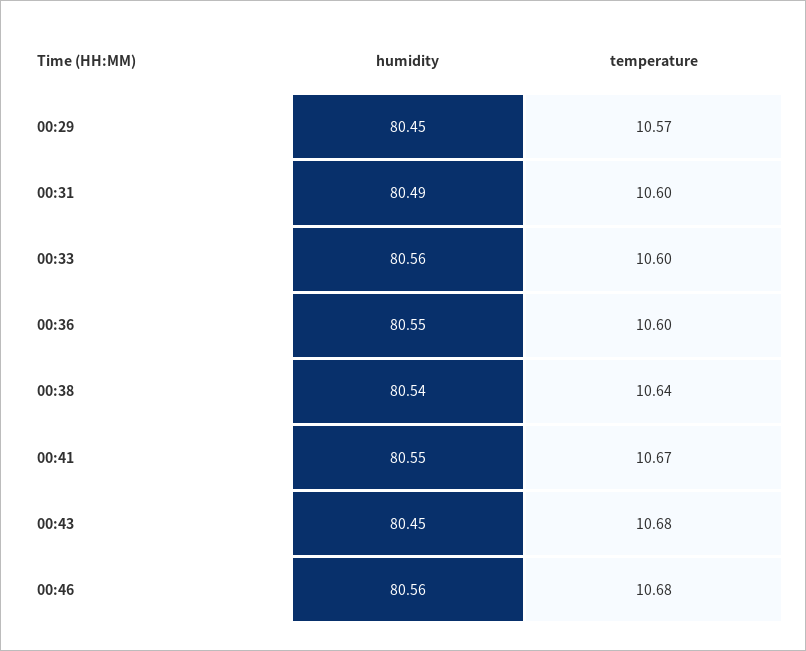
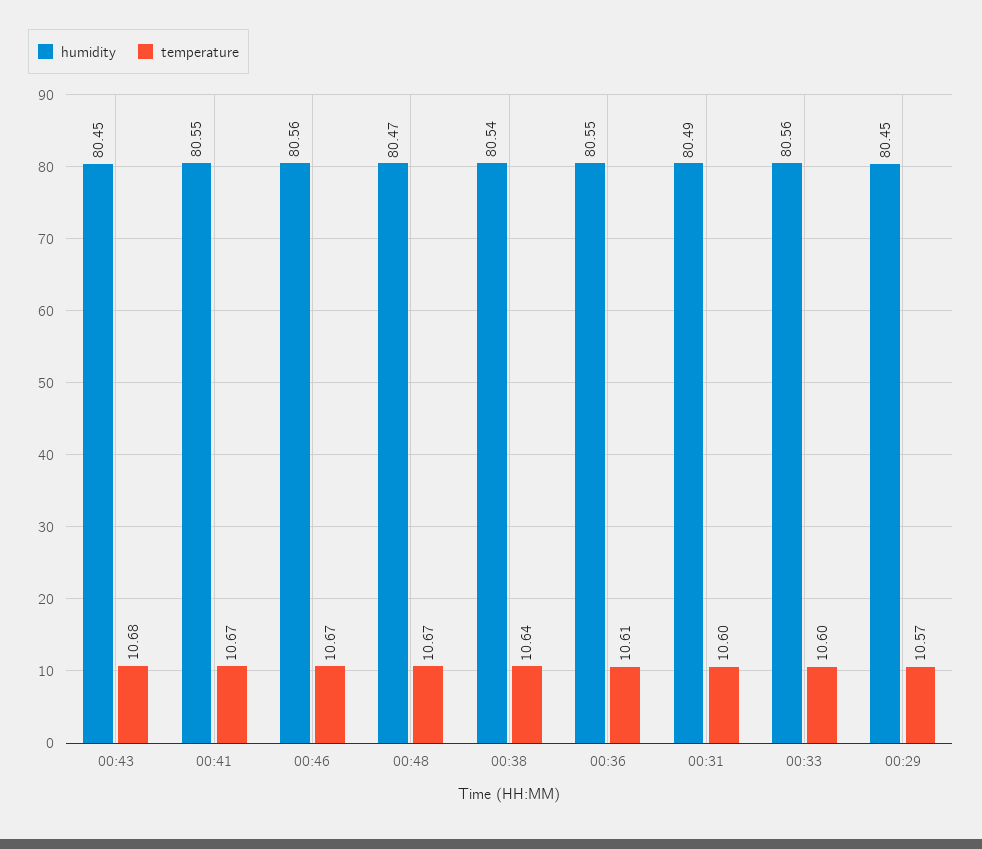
temperature, 00:36: 10.6 -> 10.61
temperature, 00:46: 10.68 -> 10.67
humidity, 00:48: none -> 80.47
temperature, 00:48: none -> 10.67

